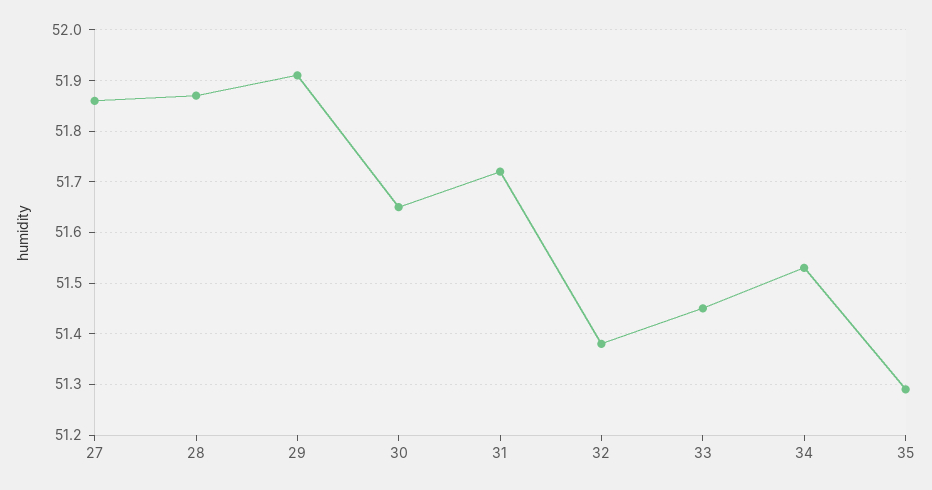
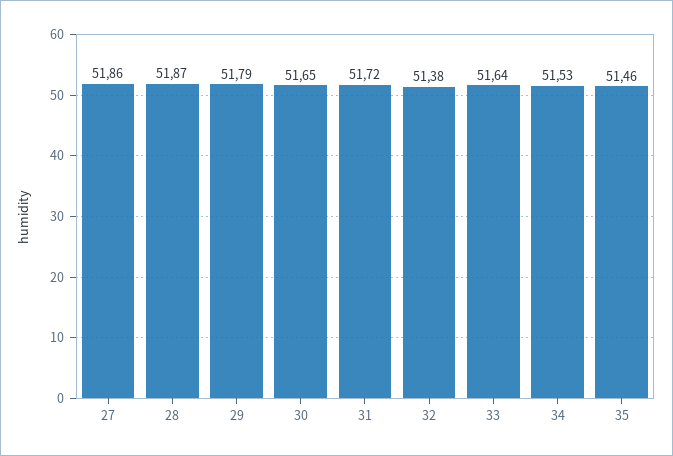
29: 51.9 -> 51.79
33: 51.45 -> 51.64
35: 51.3 -> 51.46

